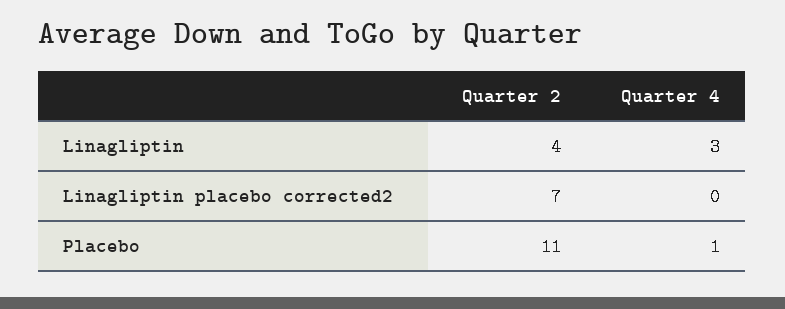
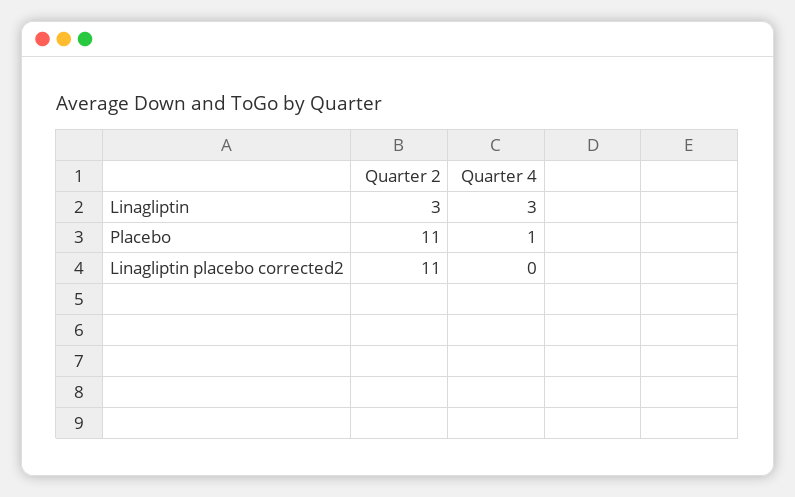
Quarter 2, Linagliptin: 4 -> 3
Quarter 2, Linagliptin placebo corrected2: 7 -> 11

